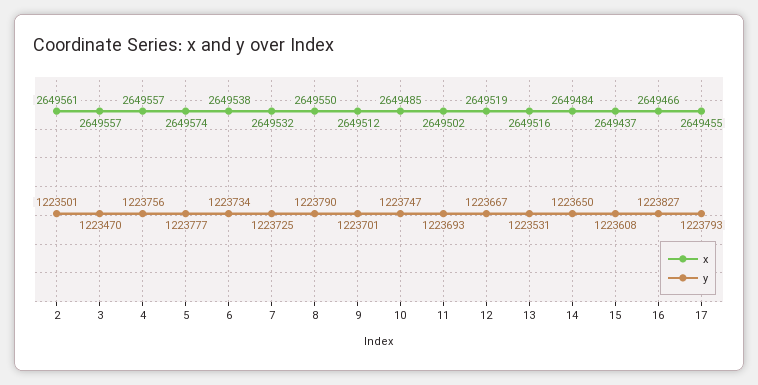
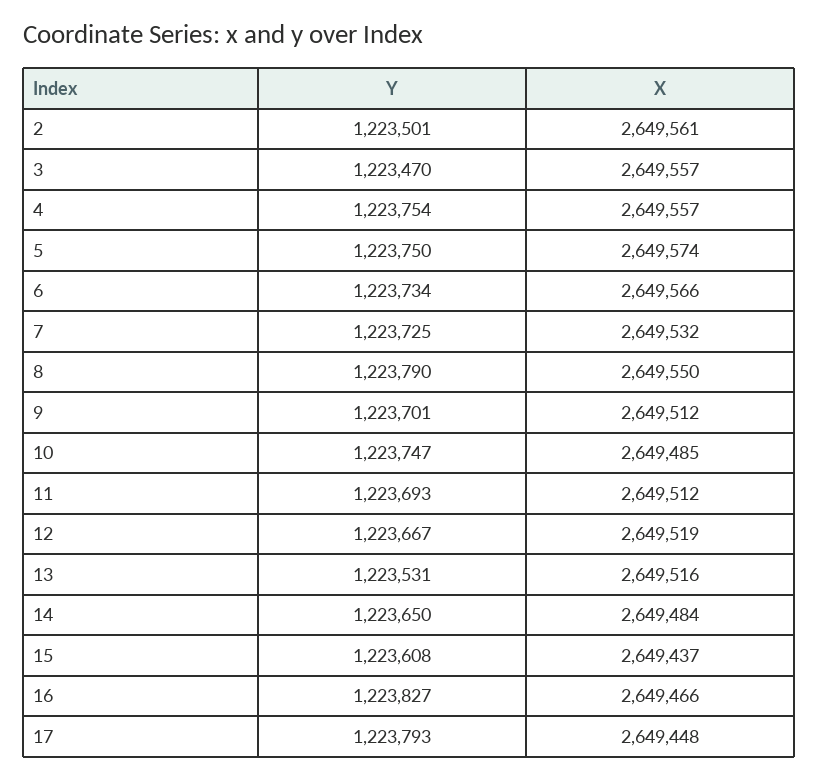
y, 4: 1223756 -> 1223754
y, 5: 1223777 -> 1223750
x, 6: 2649538 -> 2649566
x, 11: 2649502 -> 2649512
x, 17: 2649455 -> 2649448

